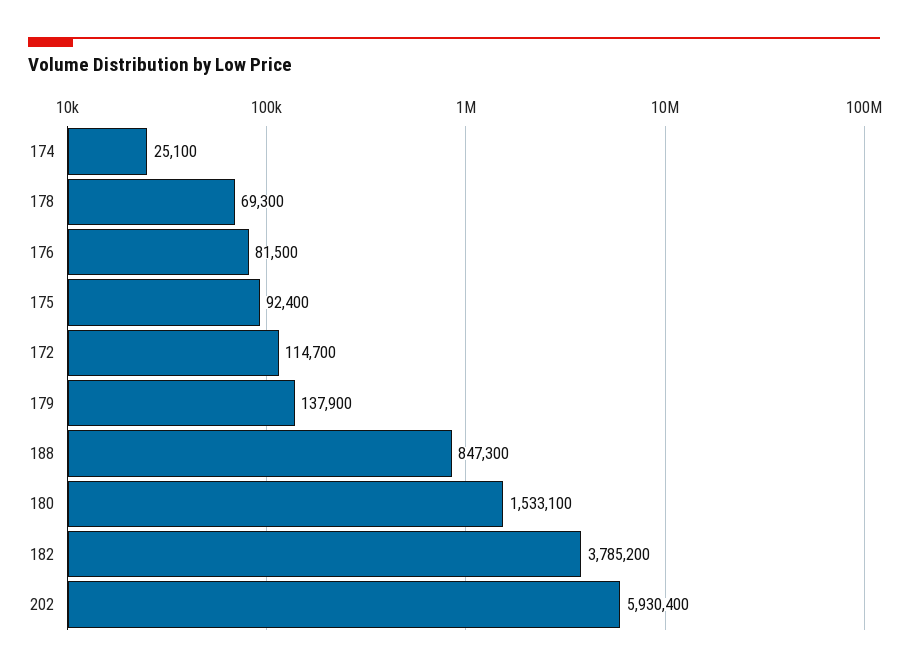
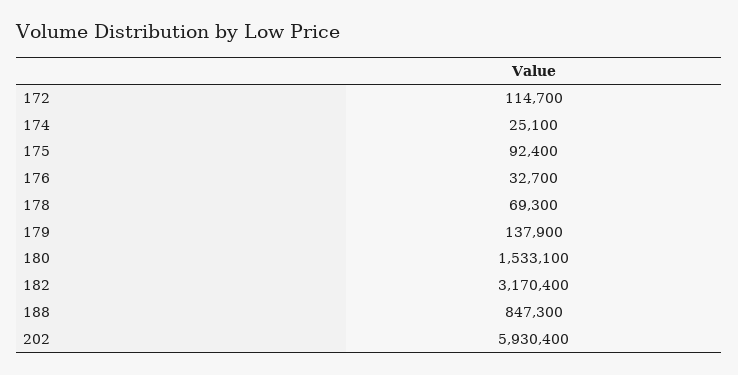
176: 81500 -> 32700
182: 3785200 -> 3170400

